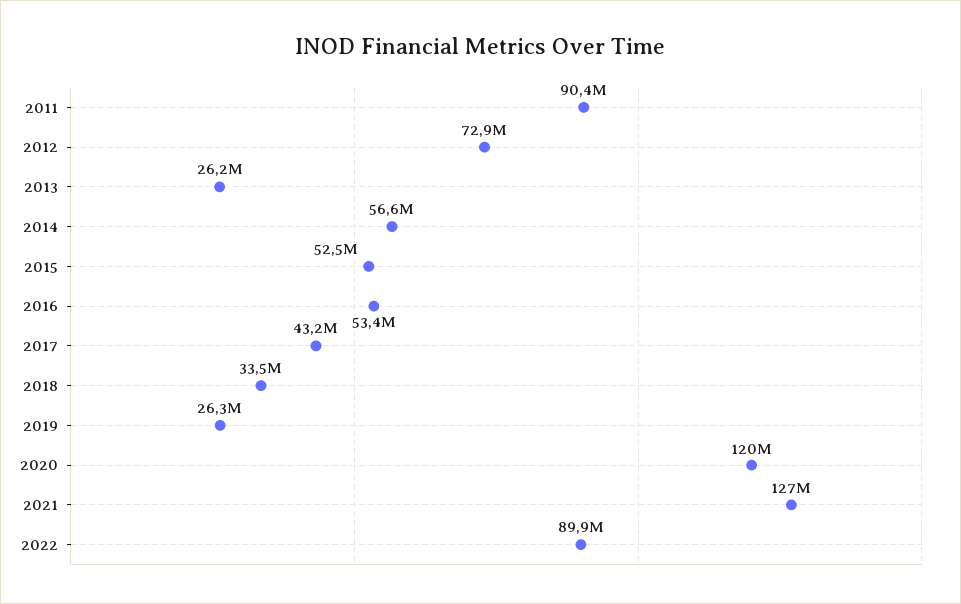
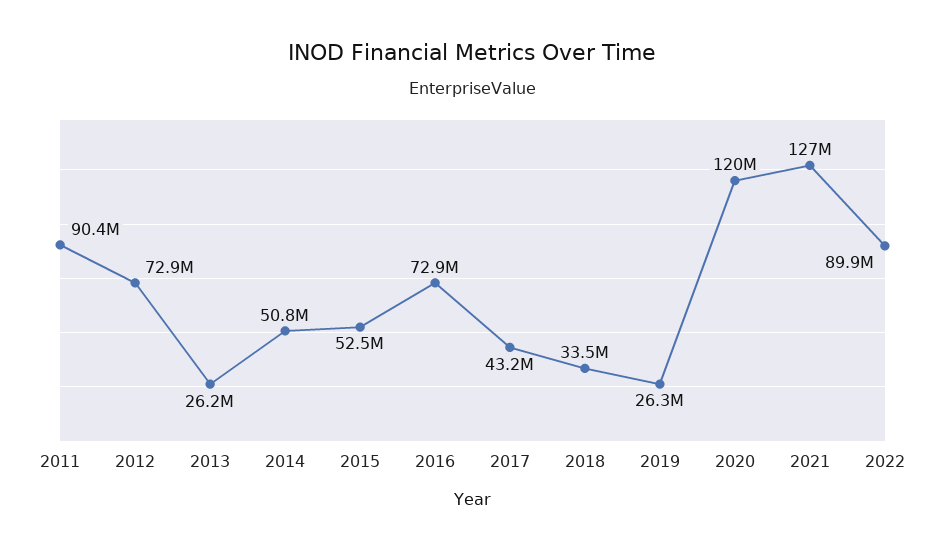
2014: 56600000 -> 50800000
2016: 53400000 -> 72900000

